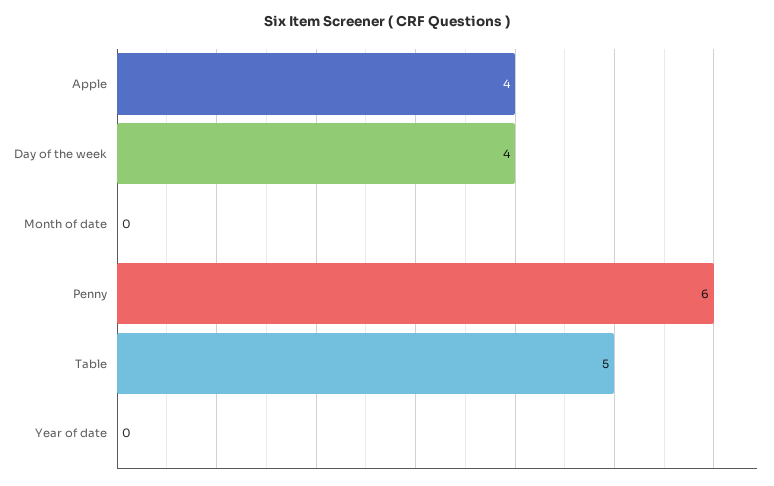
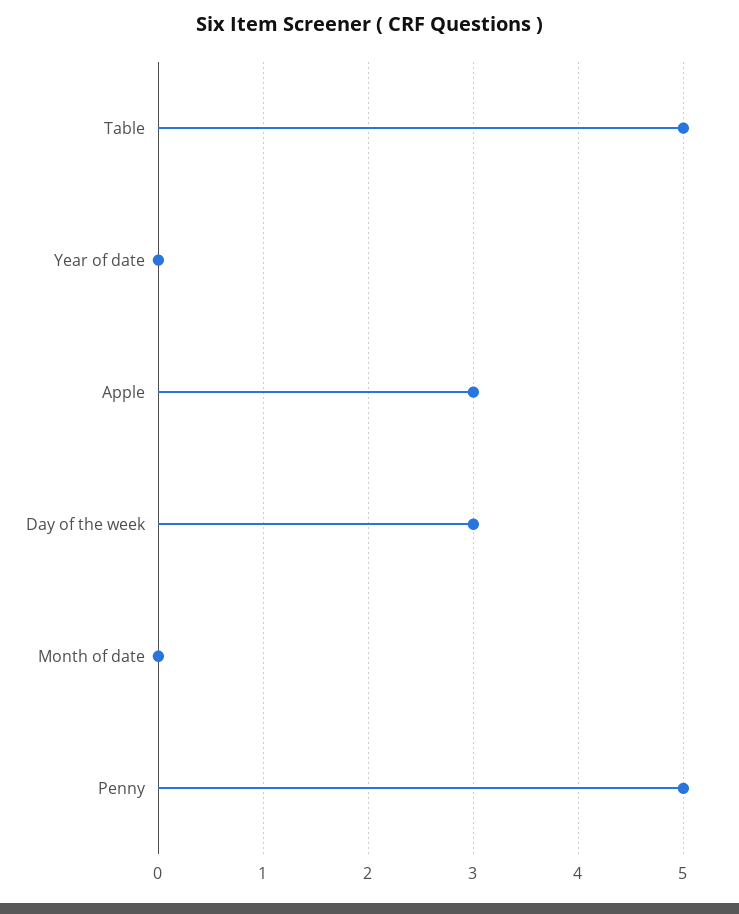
Apple: 4 -> 3
Day of the week: 4 -> 3
Penny: 6 -> 5

